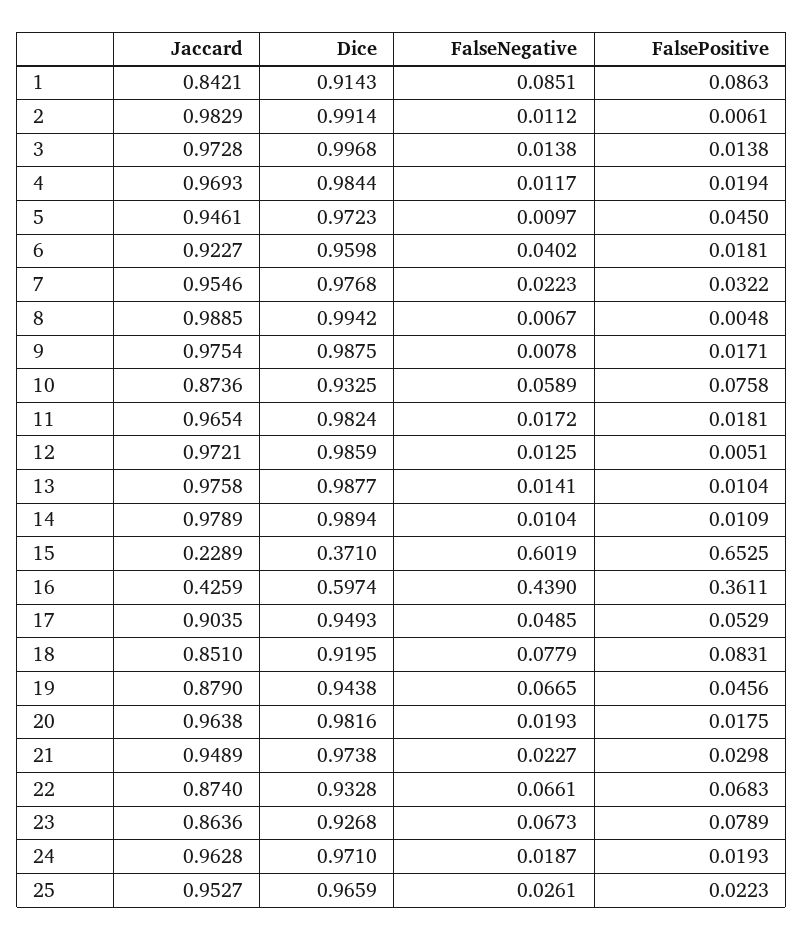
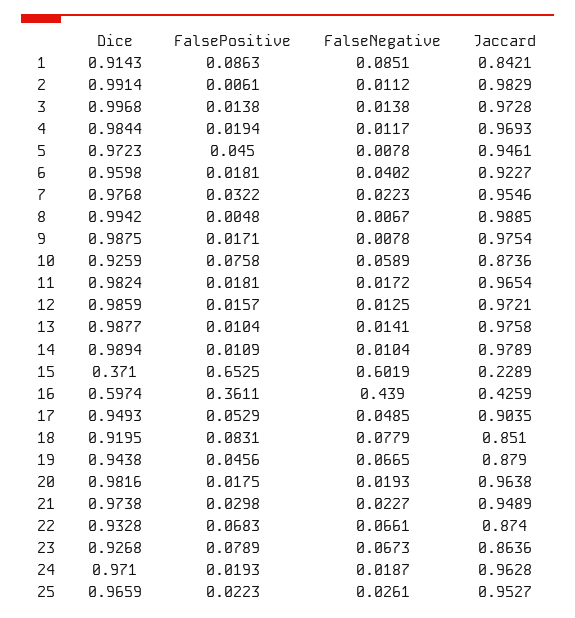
FalseNegative, 5: 0.0097 -> 0.0078
Dice, 10: 0.9325 -> 0.9259
FalsePositive, 12: 0.0051 -> 0.0157

